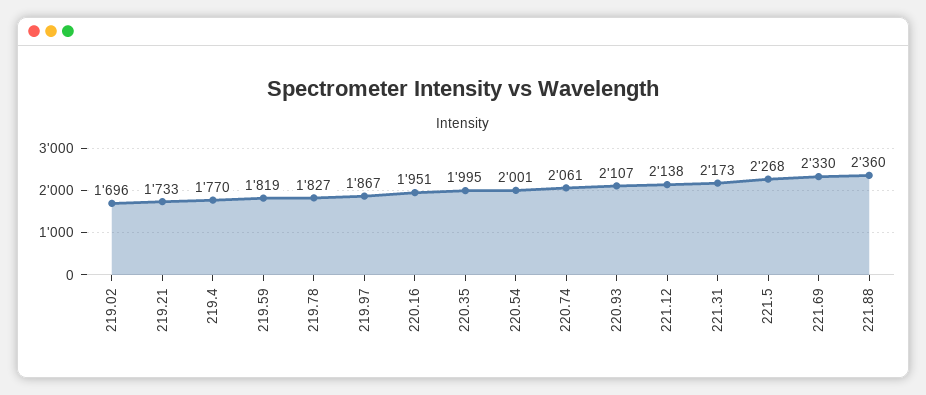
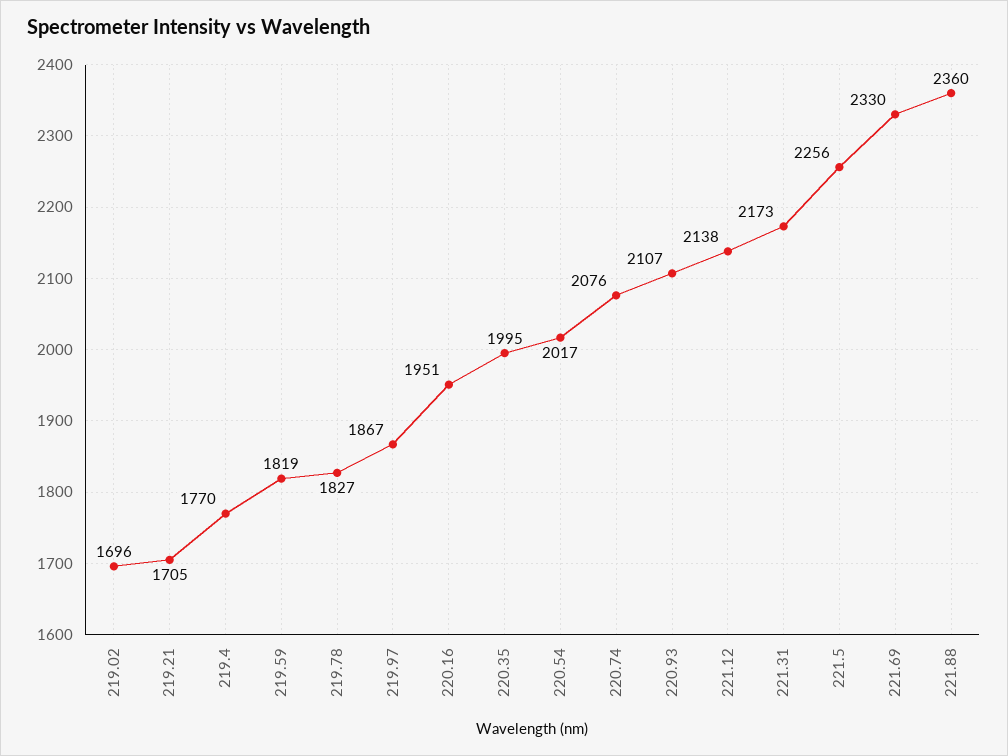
219.21: 1733 -> 1705
220.54: 2001 -> 2017
220.74: 2061 -> 2076
221.5: 2268 -> 2256

